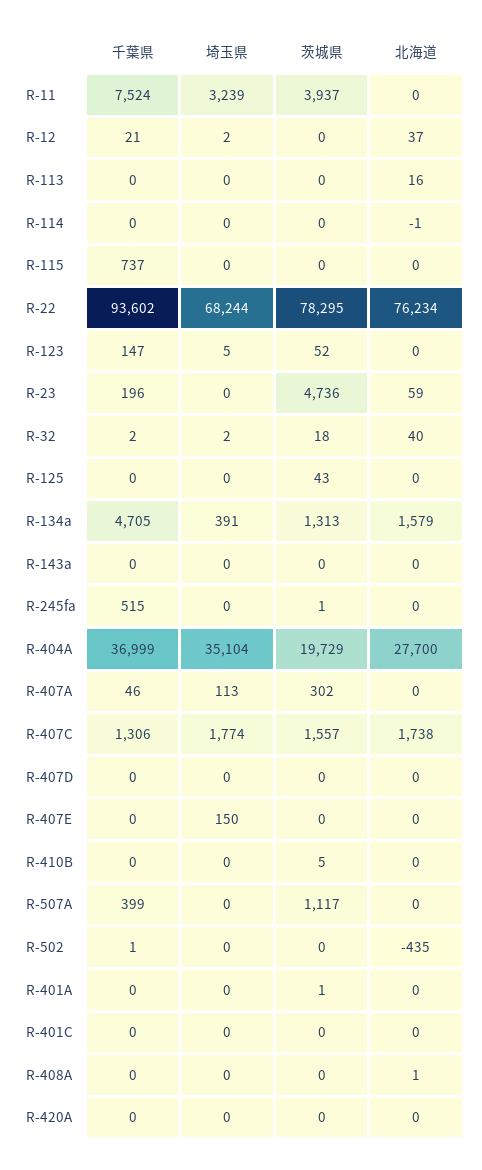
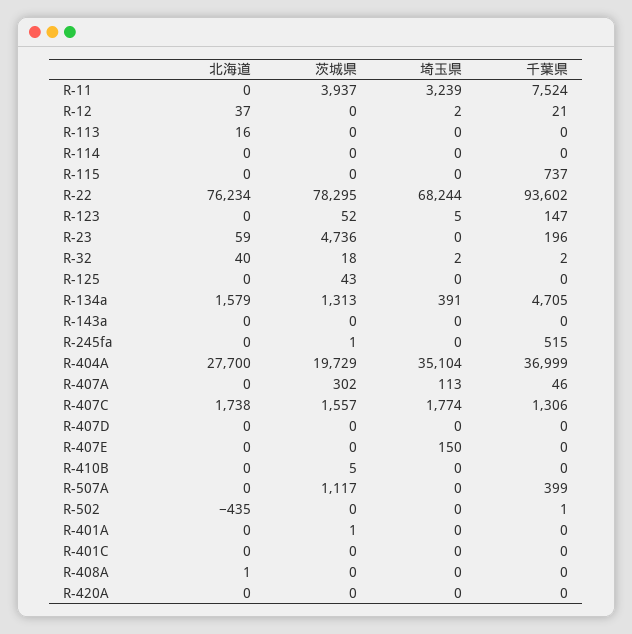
北海道, R-114: -1 -> 0

